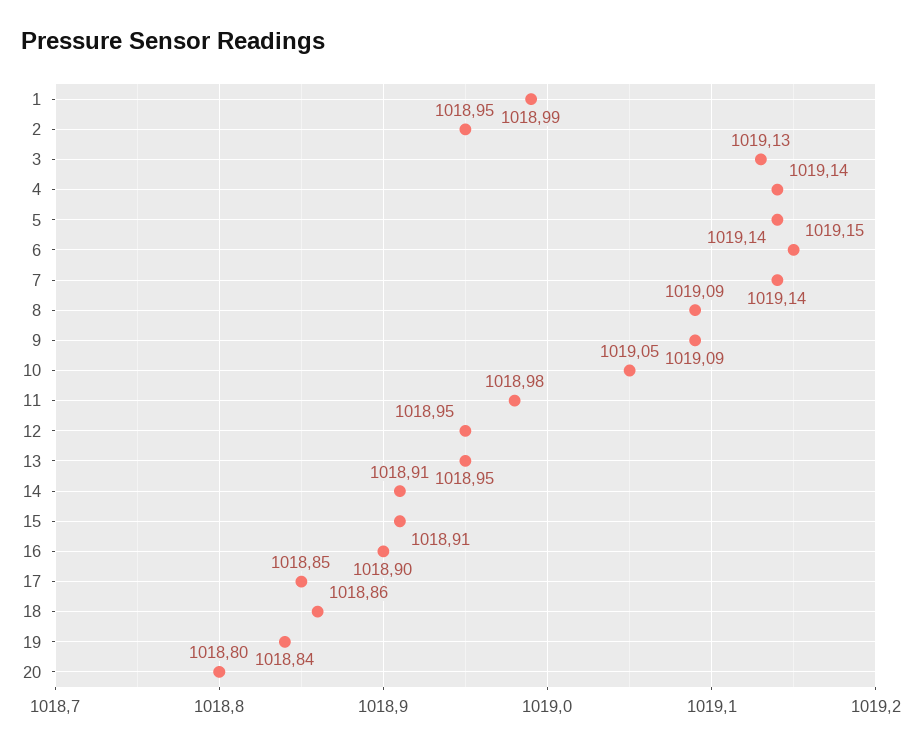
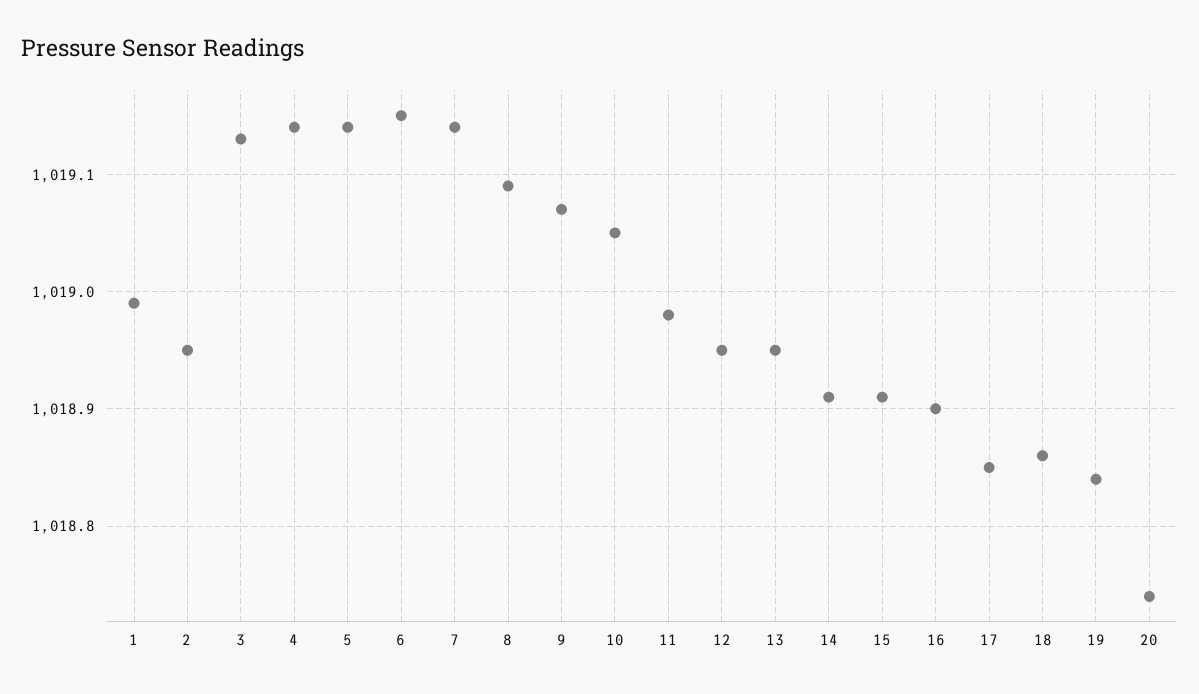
9: 1019.09 -> 1019.07
20: 1018.8 -> 1018.74

